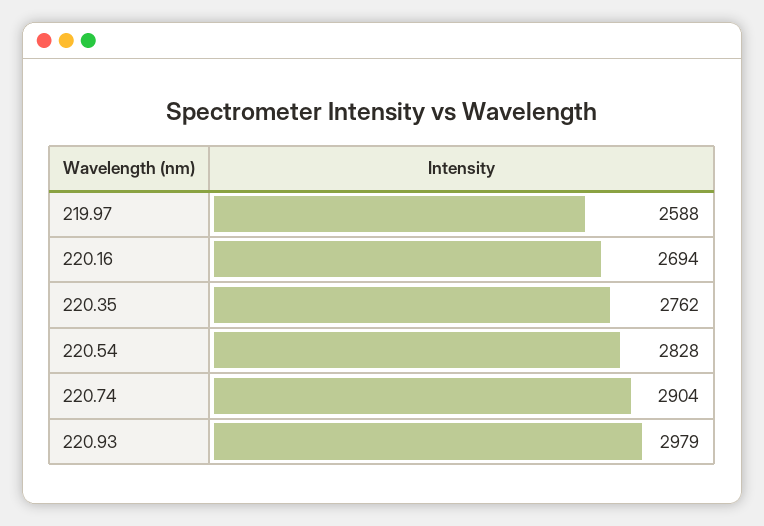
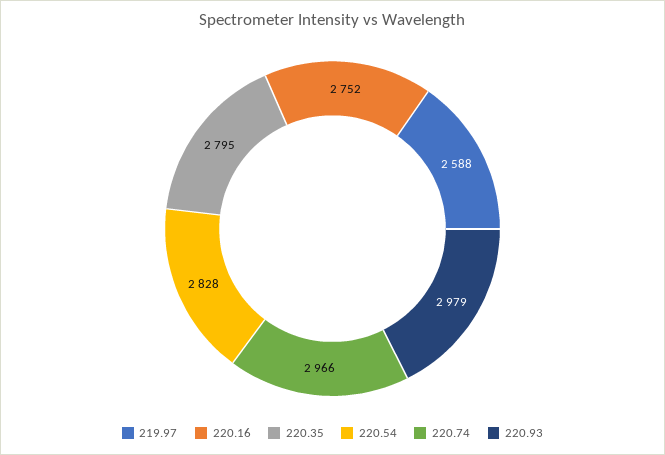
220.16: 2694 -> 2752
220.35: 2762 -> 2795
220.74: 2904 -> 2966

